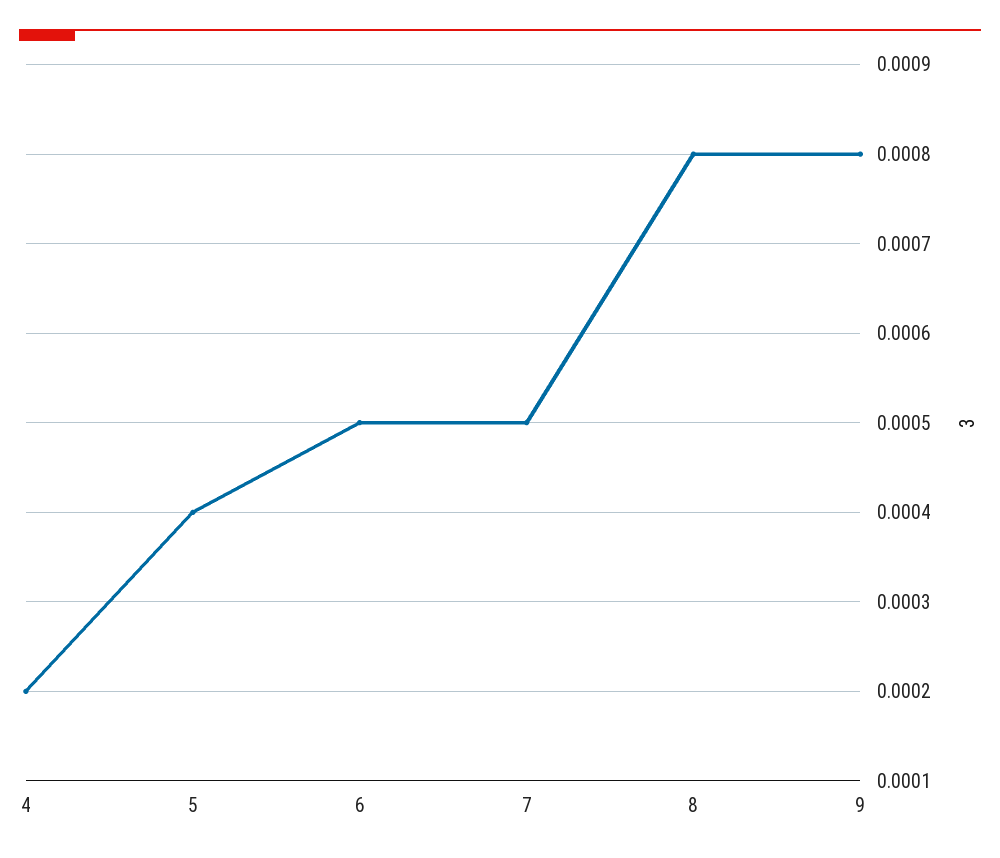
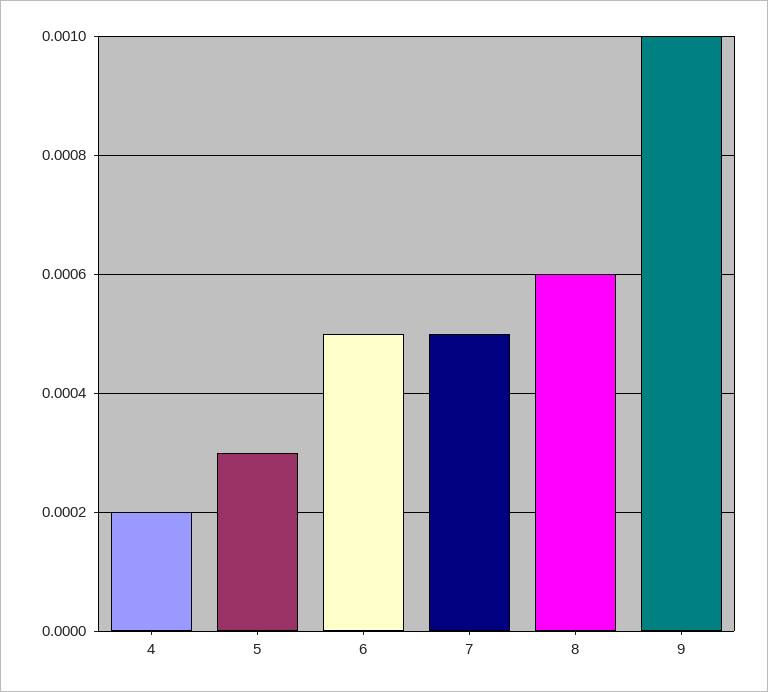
5: 0.0004 -> 0.0003
8: 0.0008 -> 0.0006
9: 0.0008 -> 0.001

